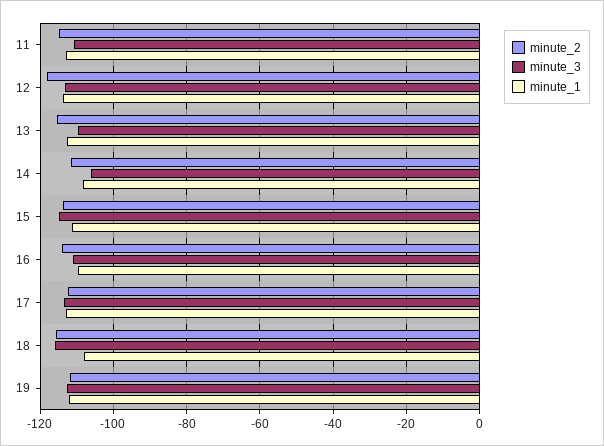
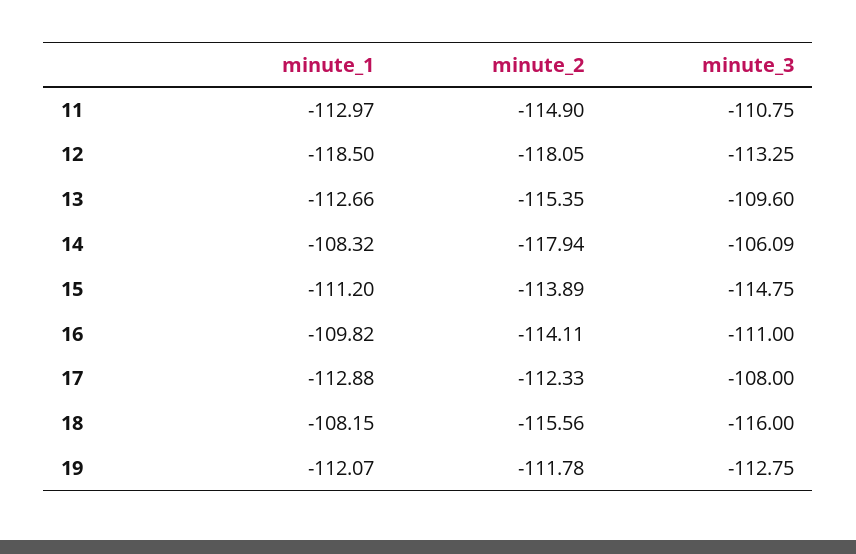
minute_1, 12: -114 -> -118.5
minute_2, 14: -112 -> -117.94
minute_3, 17: -114 -> -108

